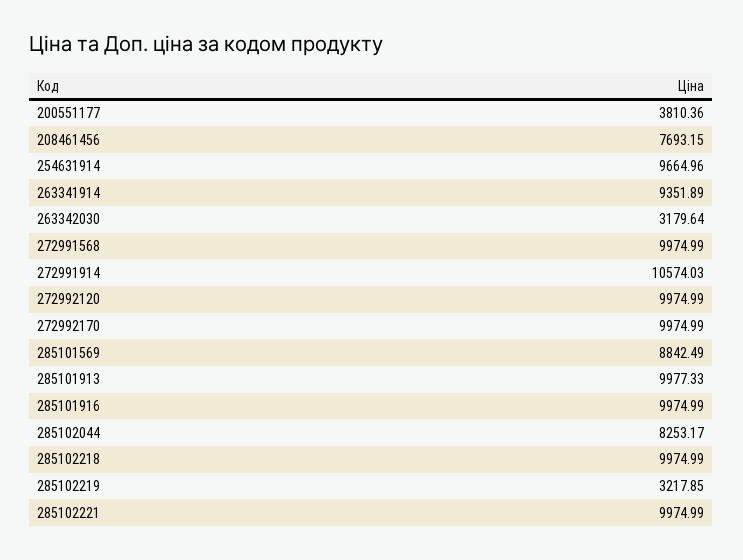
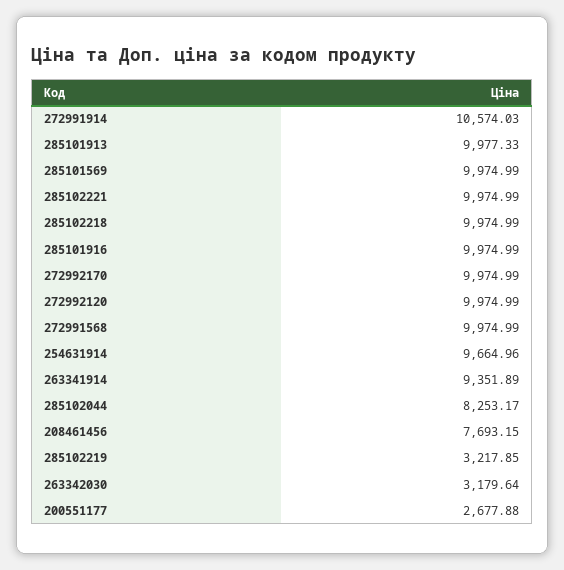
200551177: 3810.36 -> 2677.88
285101569: 8842.49 -> 9974.99

